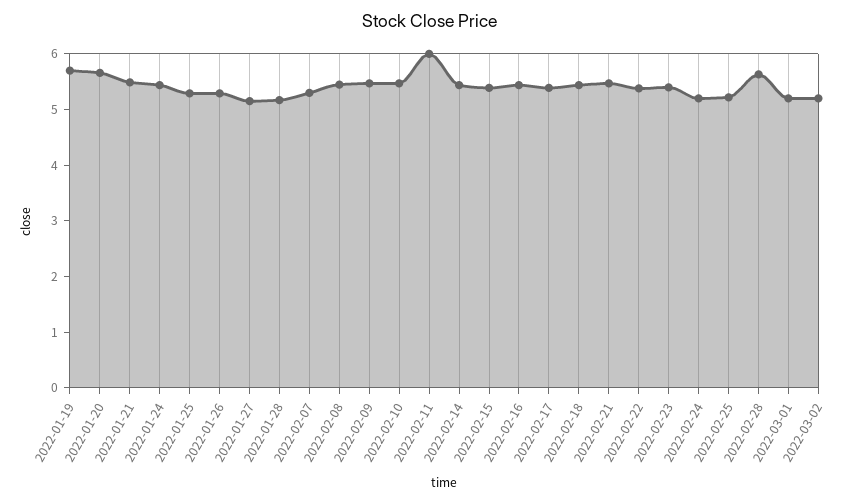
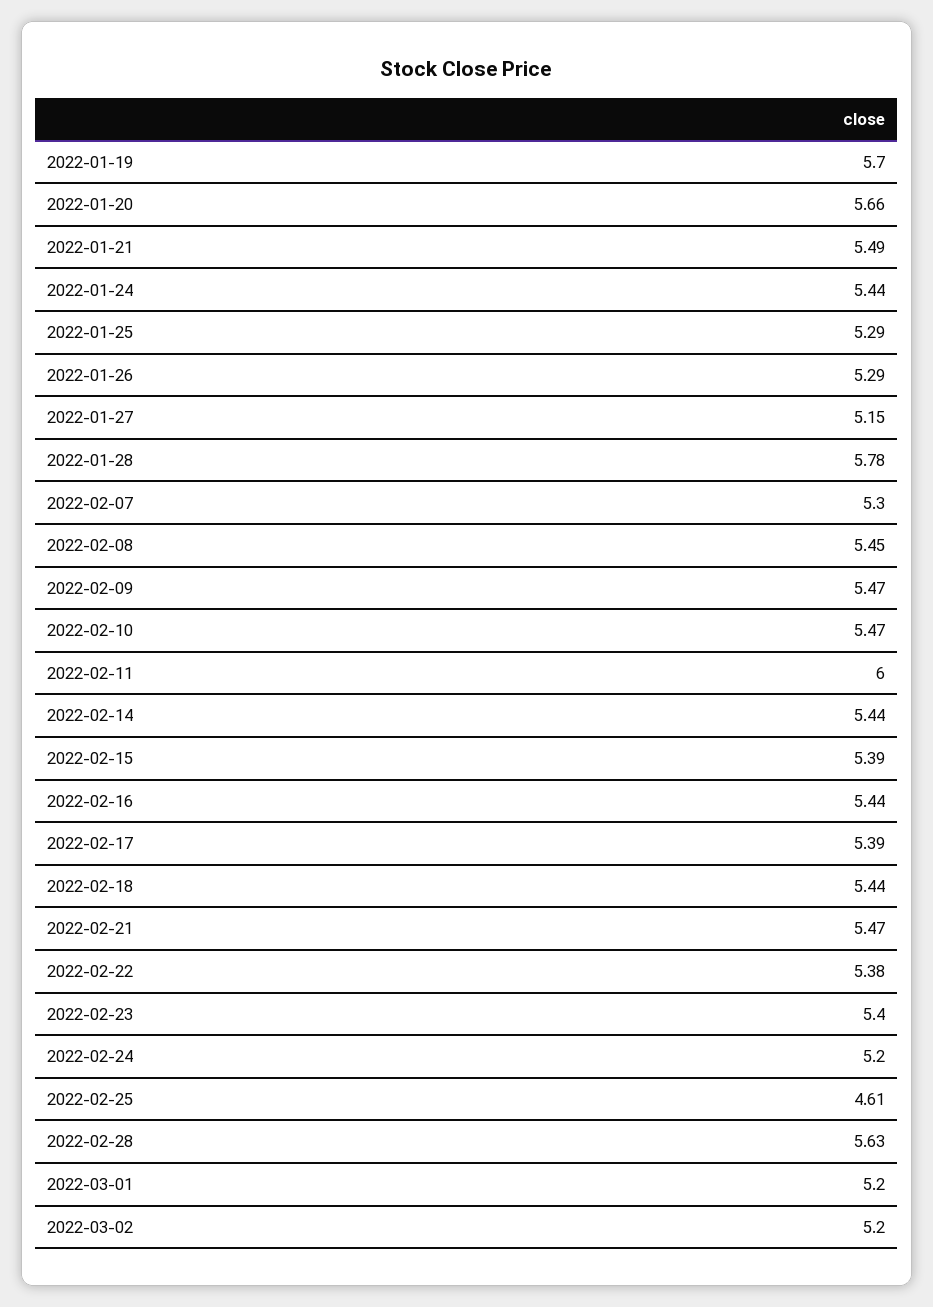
2022-01-28: 5.2 -> 5.78
2022-02-25: 5.2 -> 4.61

